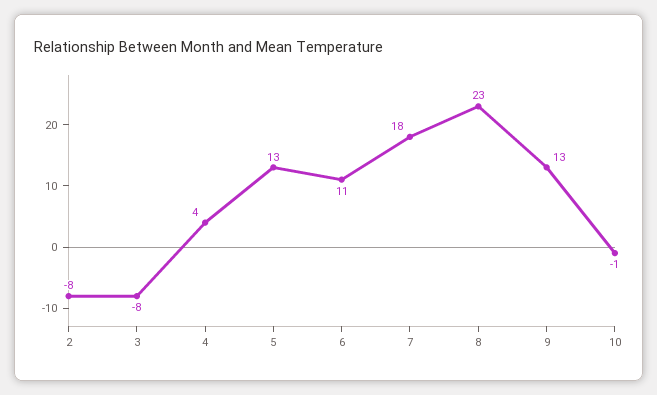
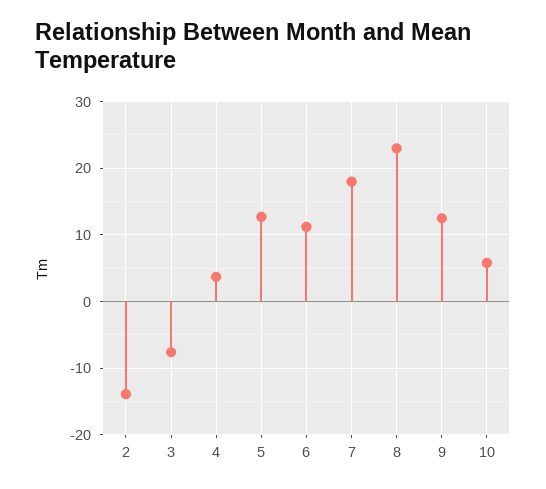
2: -8 -> -14
10: -1 -> 6

